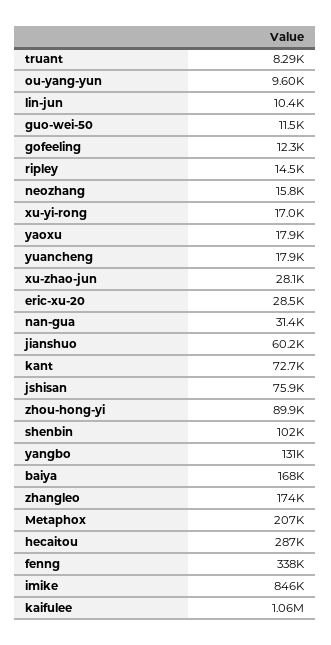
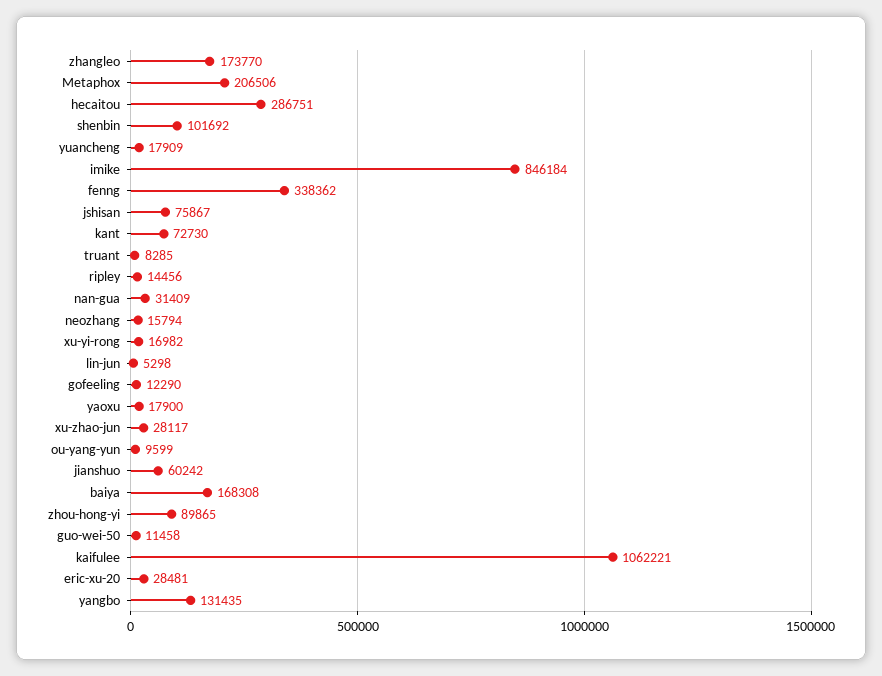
lin-jun: 10400 -> 5298

